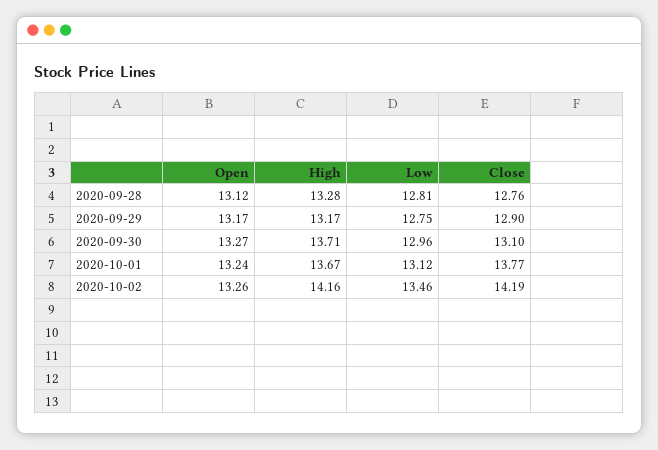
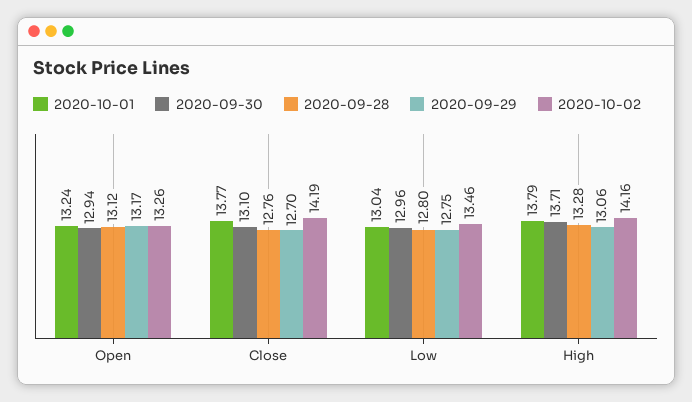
2020-09-28, Low: 12.81 -> 12.8
2020-09-29, High: 13.17 -> 13.06
2020-09-29, Close: 12.9 -> 12.7
2020-09-30, Open: 13.27 -> 12.94
2020-10-01, High: 13.67 -> 13.79
2020-10-01, Low: 13.12 -> 13.04

